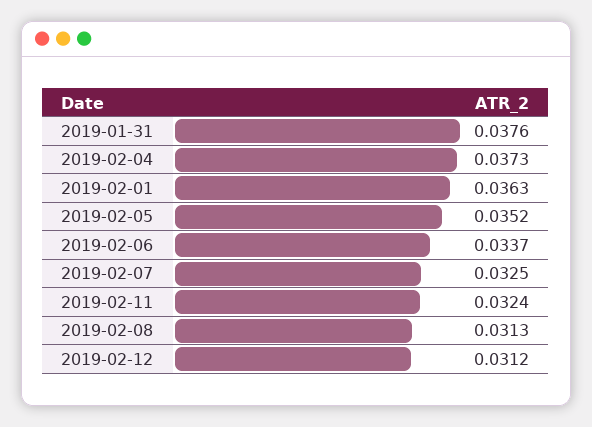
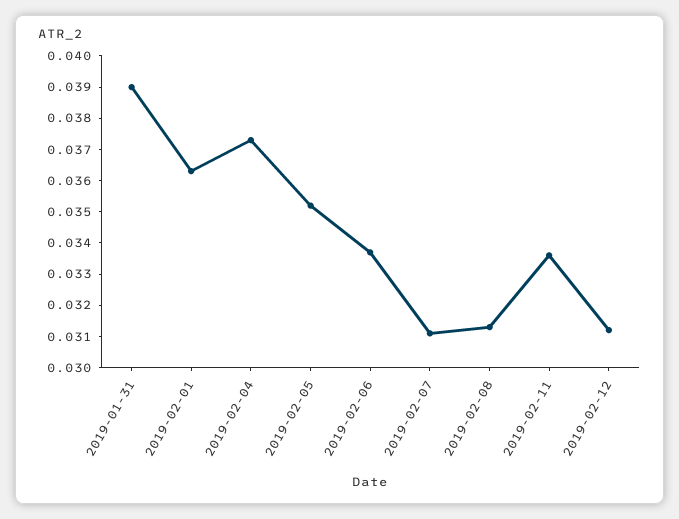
2019-01-31: 0.0376 -> 0.039
2019-02-07: 0.0325 -> 0.031
2019-02-11: 0.0324 -> 0.0335

